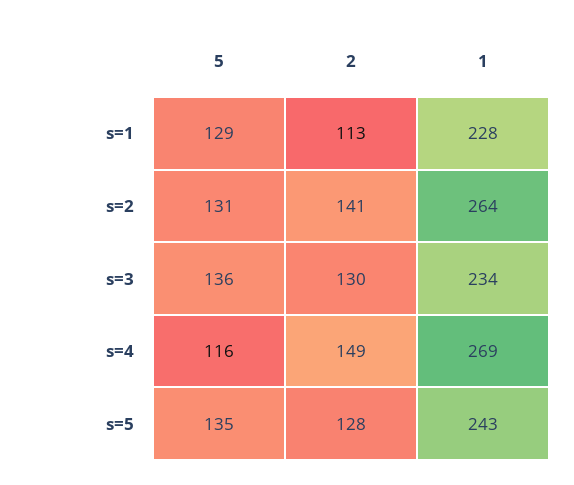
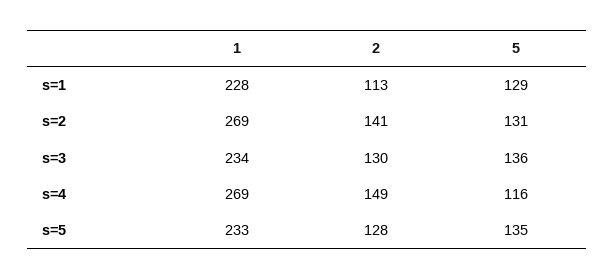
1, s=2: 264 -> 269
1, s=5: 243 -> 233

